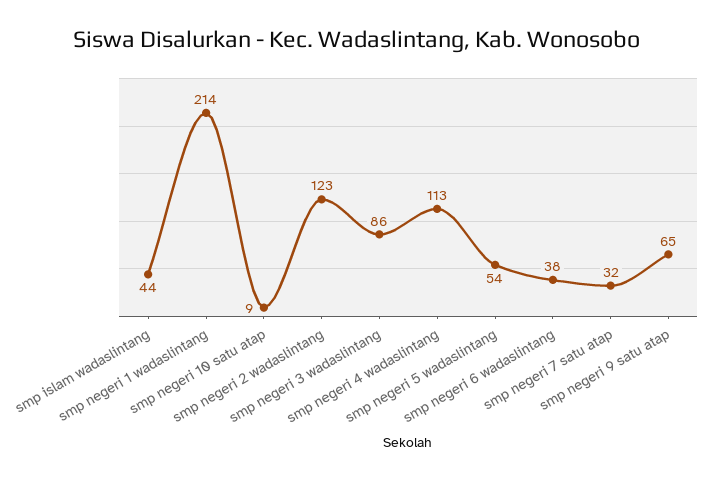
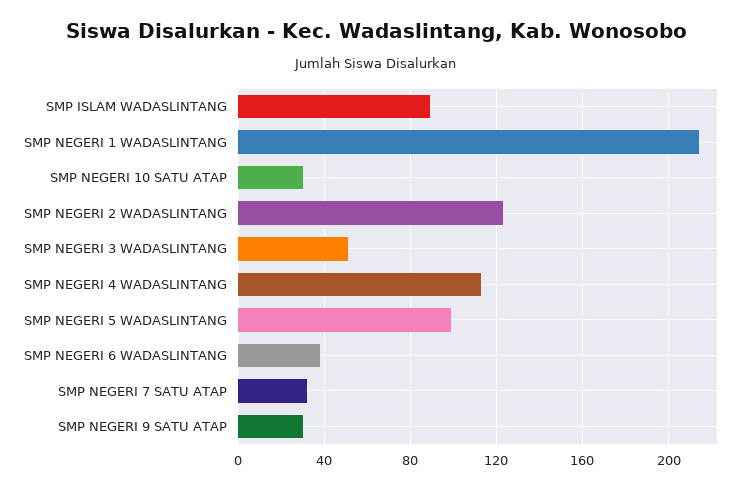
smp islam wadaslintang: 44 -> 90
smp negeri 10 satu atap: 9 -> 30
smp negeri 3 wadaslintang: 86 -> 50
smp negeri 5 wadaslintang: 54 -> 100
smp negeri 9 satu atap: 65 -> 30

